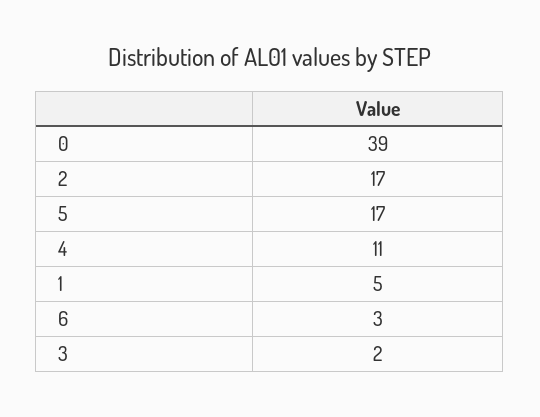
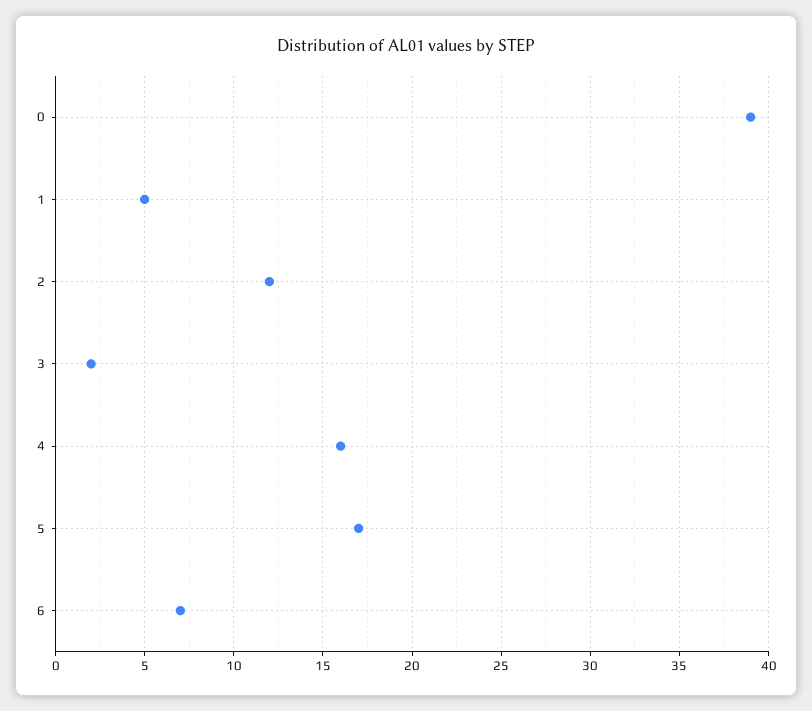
2: 17 -> 12
4: 11 -> 16
6: 3 -> 7

